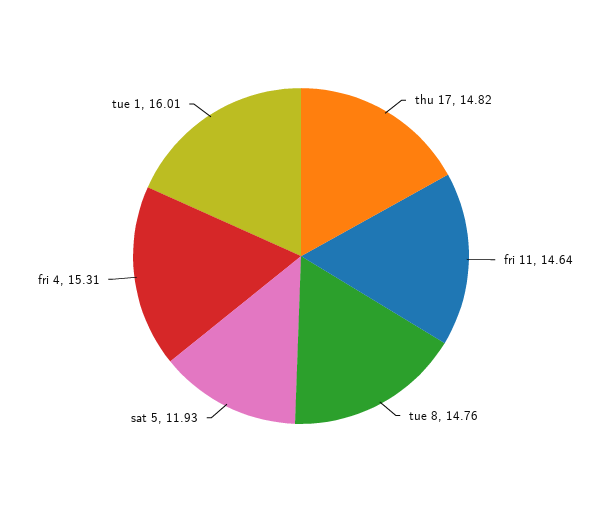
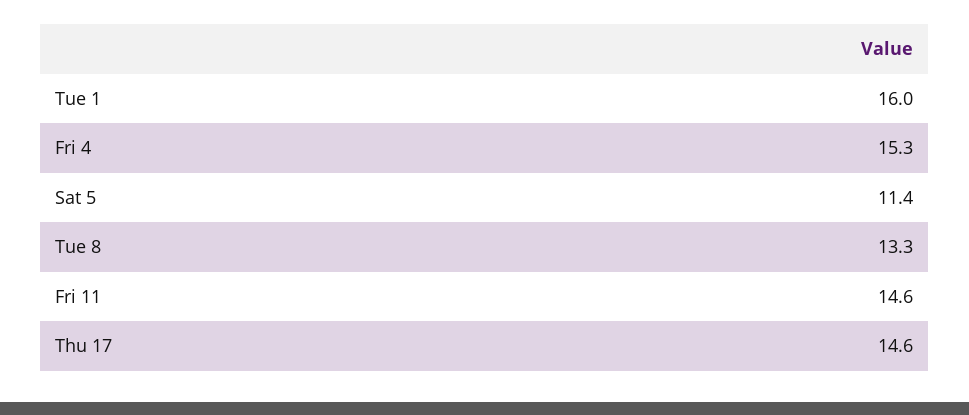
thu 17: 14.82 -> 14.6
tue 8: 14.76 -> 13.3
sat 5: 11.93 -> 11.4

